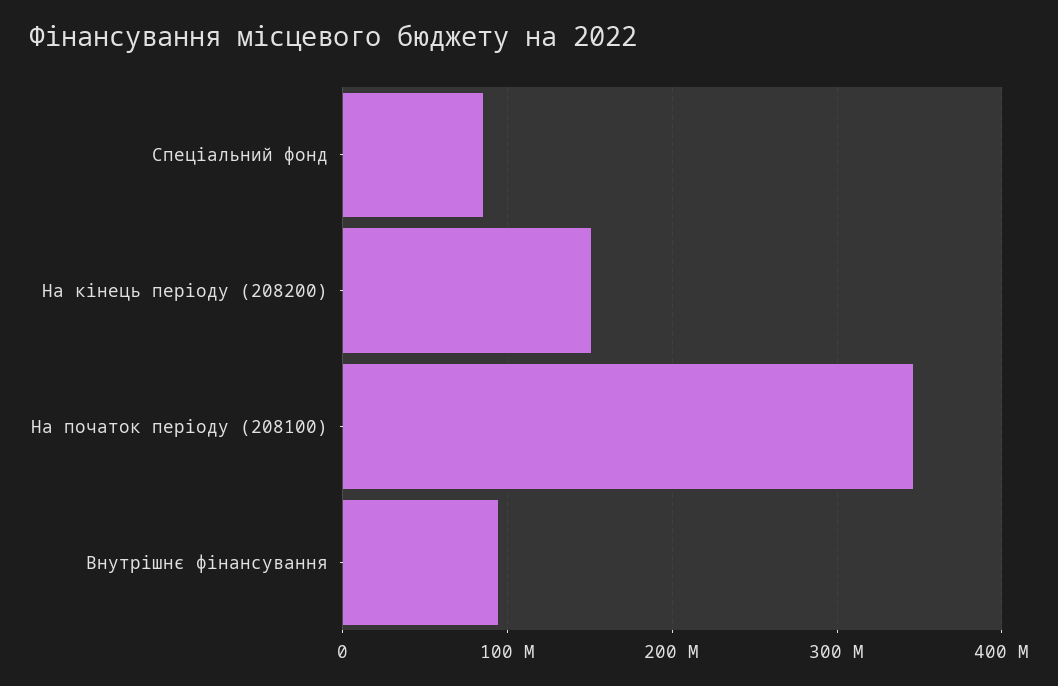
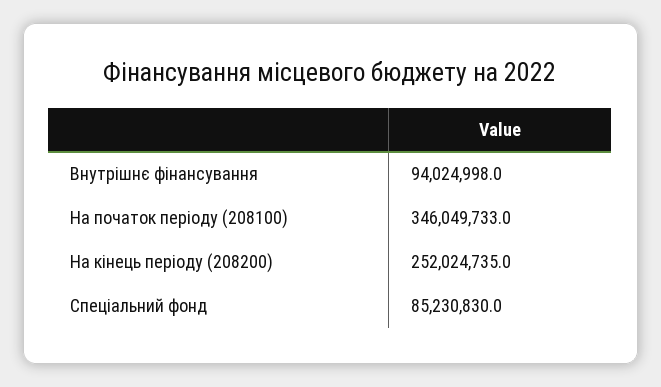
На кінець періоду (208200): 150000000 -> 252024735

